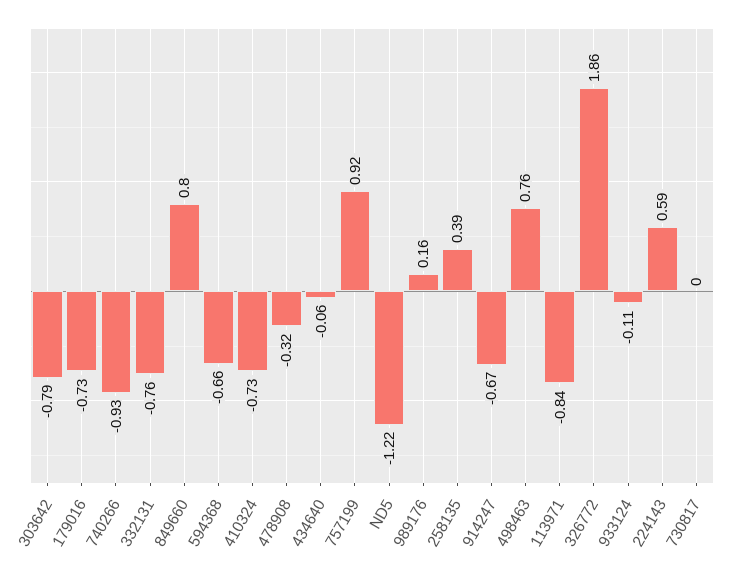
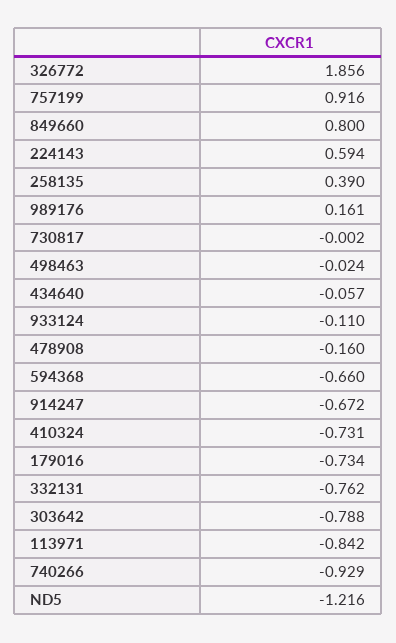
478908: -0.32 -> -0.16
498463: 0.76 -> -0.024

